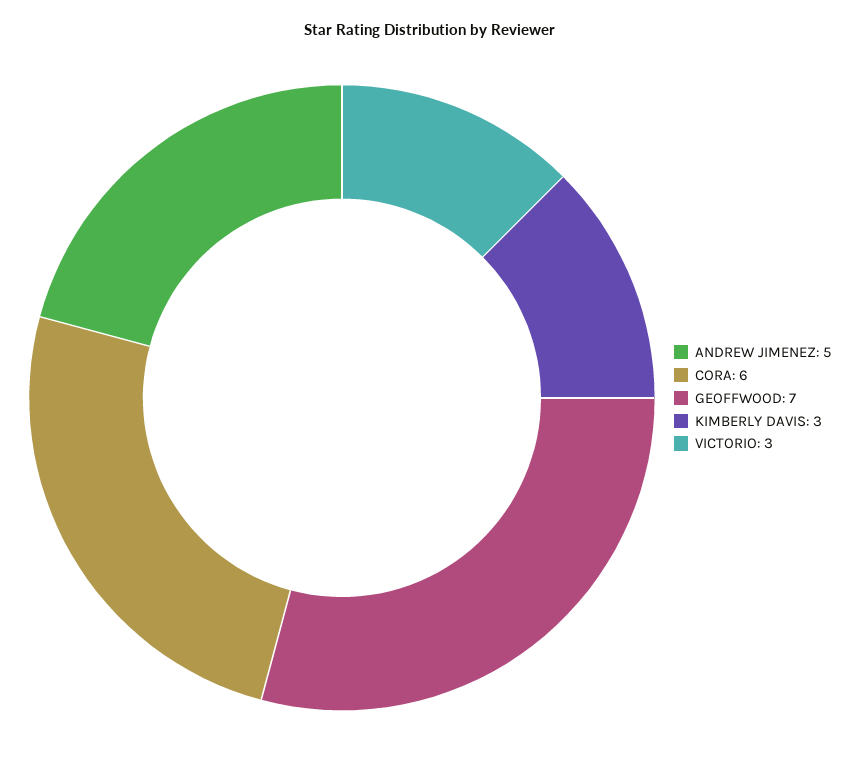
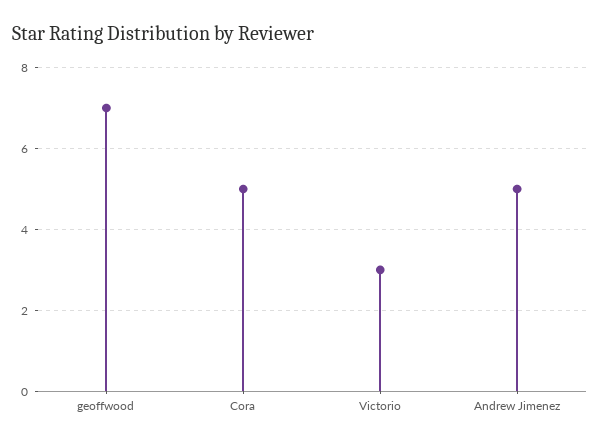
CORA: 6 -> 5
KIMBERLY DAVIS: 3 -> none

